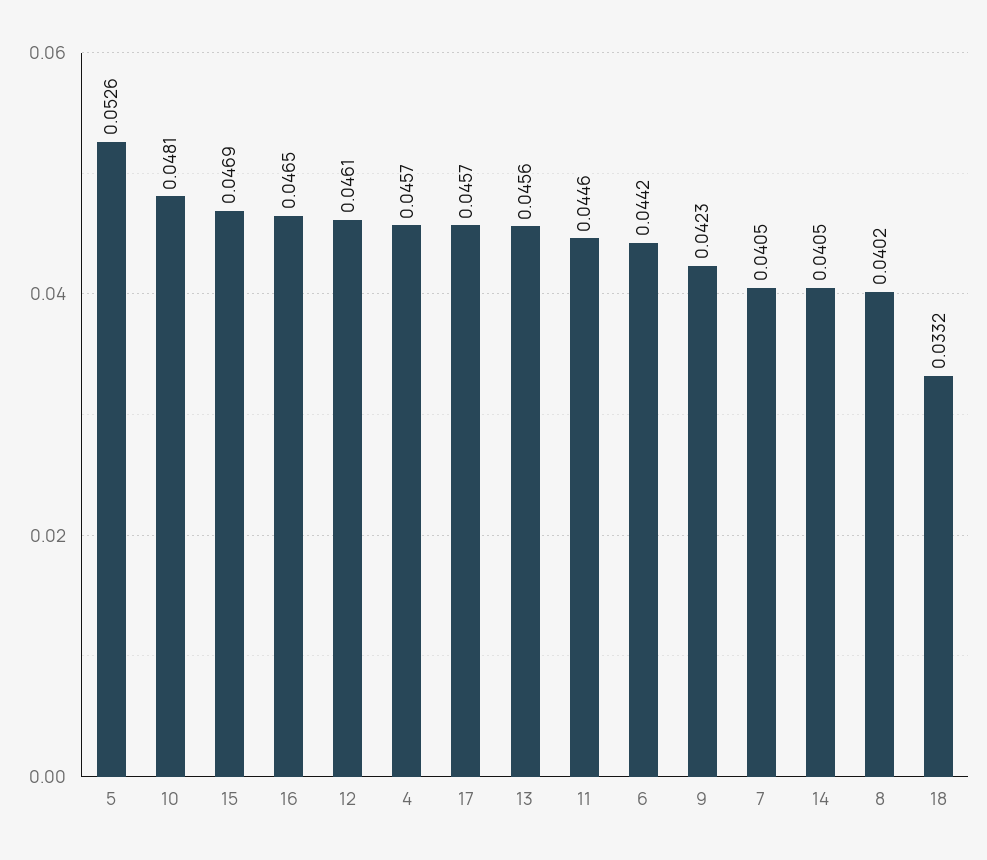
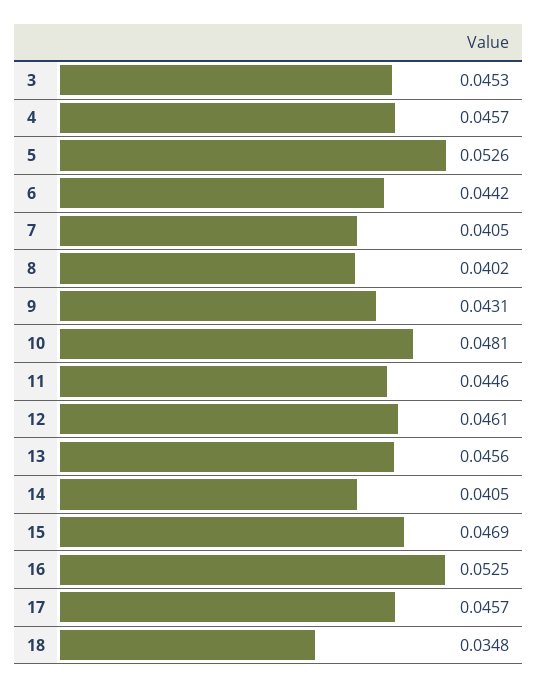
16: 0.0465 -> 0.0525
9: 0.0423 -> 0.0431
18: 0.0332 -> 0.0348
3: none -> 0.0453

